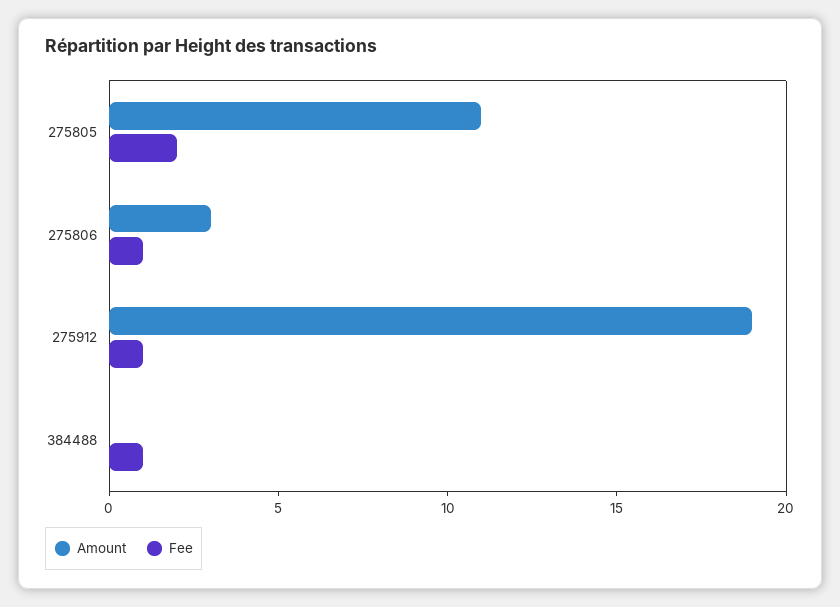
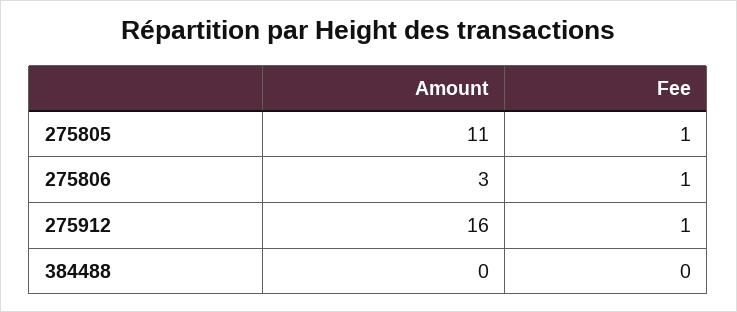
Fee, 275805: 2 -> 1
Amount, 275912: 19 -> 16
Fee, 384488: 1 -> 0

